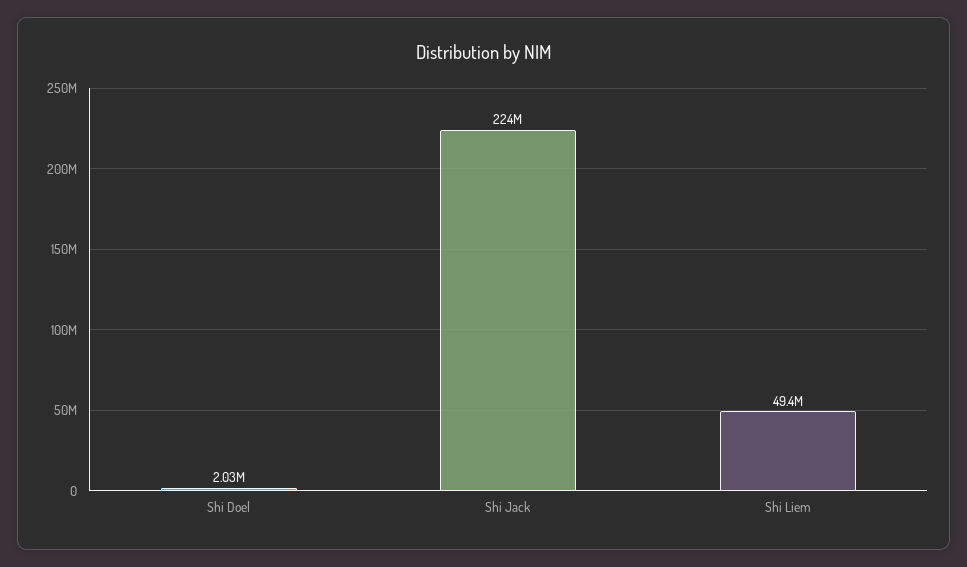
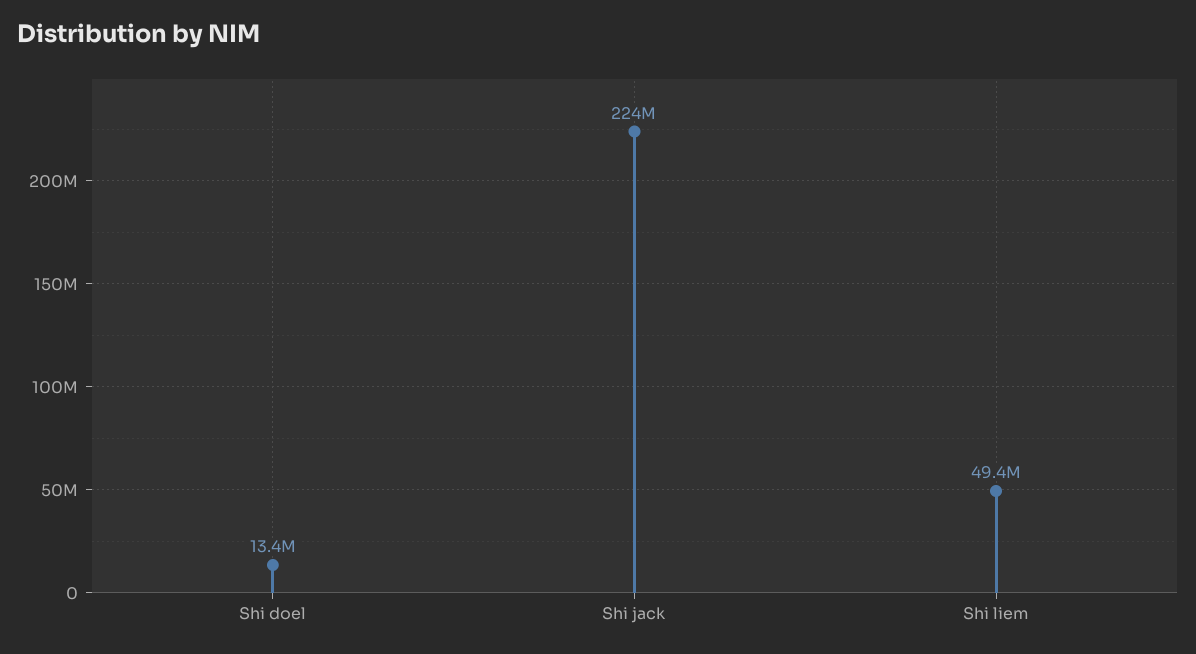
Shi Doel: 2030000 -> 13400000

